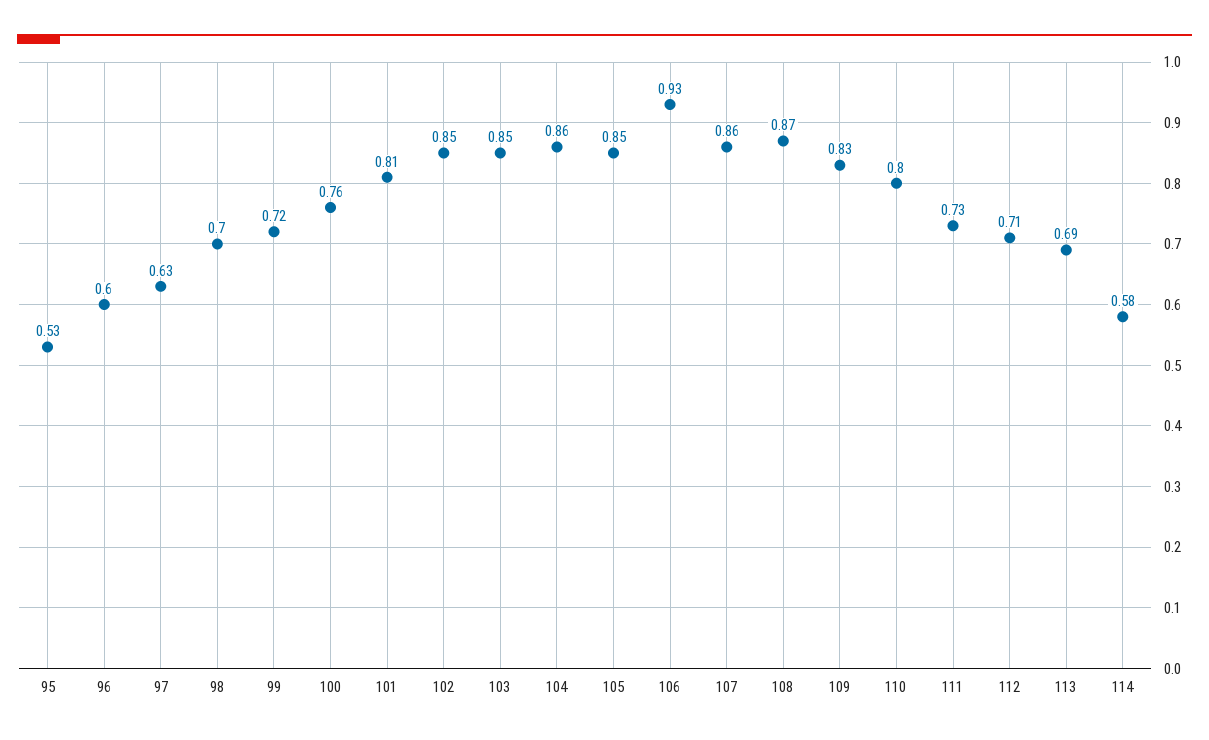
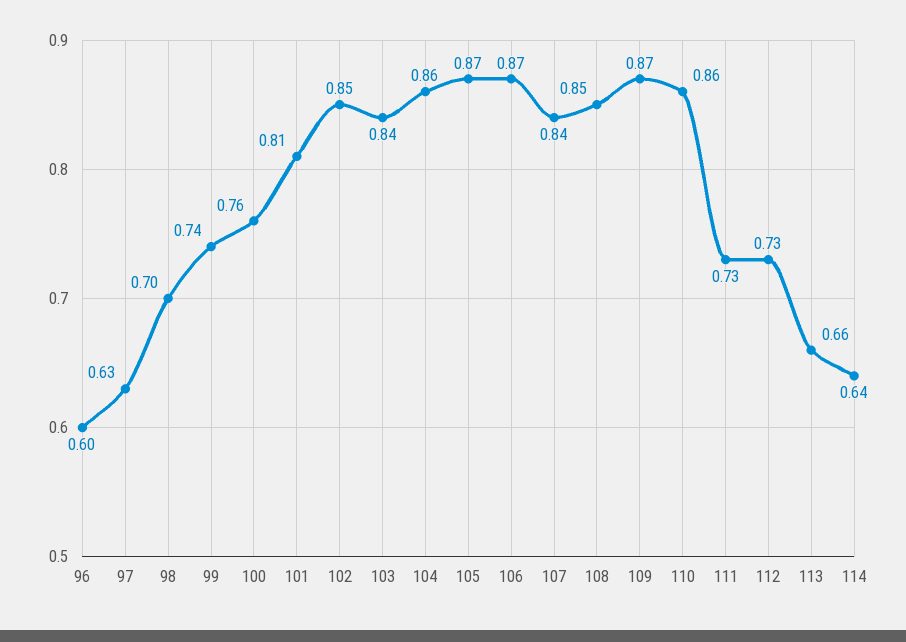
95: 0.53 -> none
99: 0.72 -> 0.74
103: 0.85 -> 0.84
105: 0.85 -> 0.87
106: 0.93 -> 0.87
107: 0.86 -> 0.84
108: 0.87 -> 0.85
109: 0.83 -> 0.87
110: 0.8 -> 0.86
112: 0.71 -> 0.73
113: 0.69 -> 0.66
114: 0.58 -> 0.64

